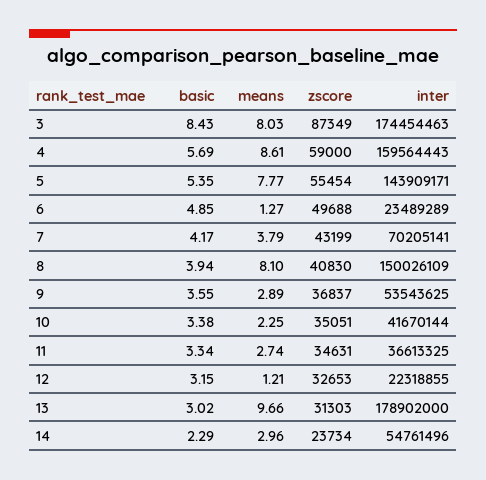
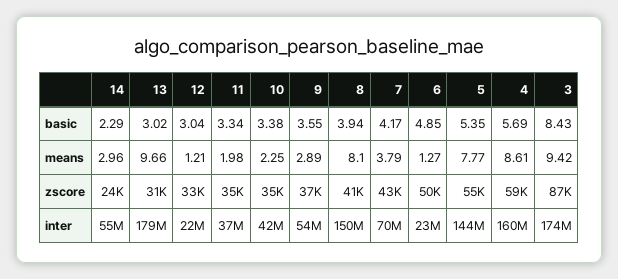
means, 3: 8.03 -> 9.42
means, 11: 2.74 -> 1.98
basic, 12: 3.15 -> 3.04

